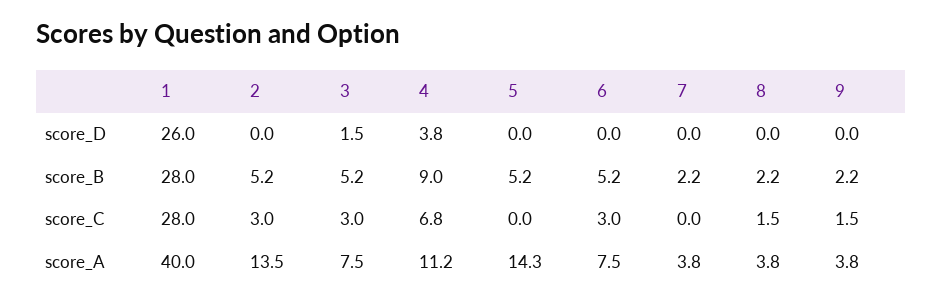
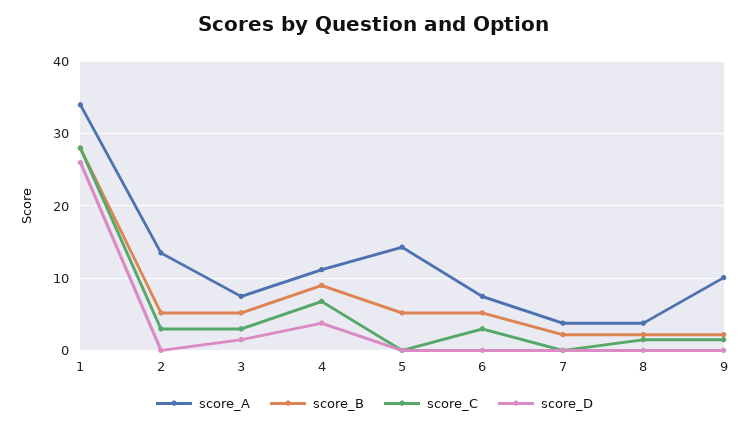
score_A, 1: 40 -> 34
score_A, 9: 3.8 -> 10

